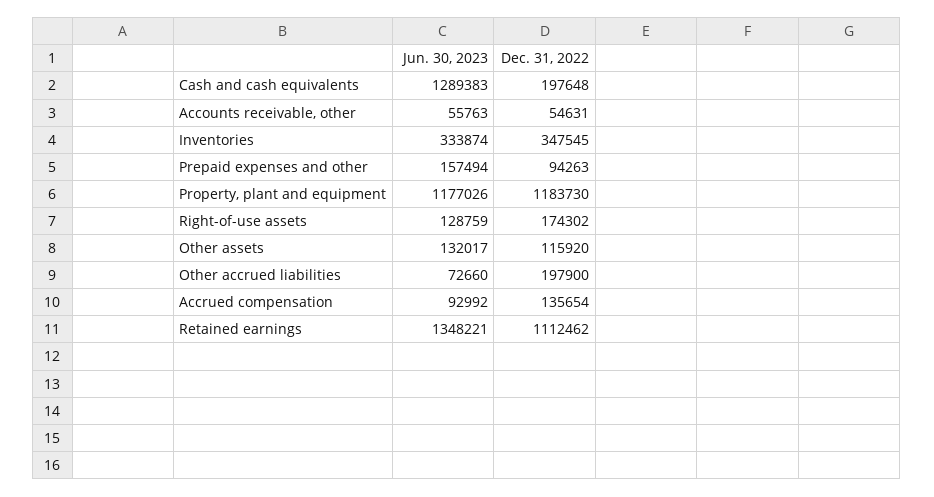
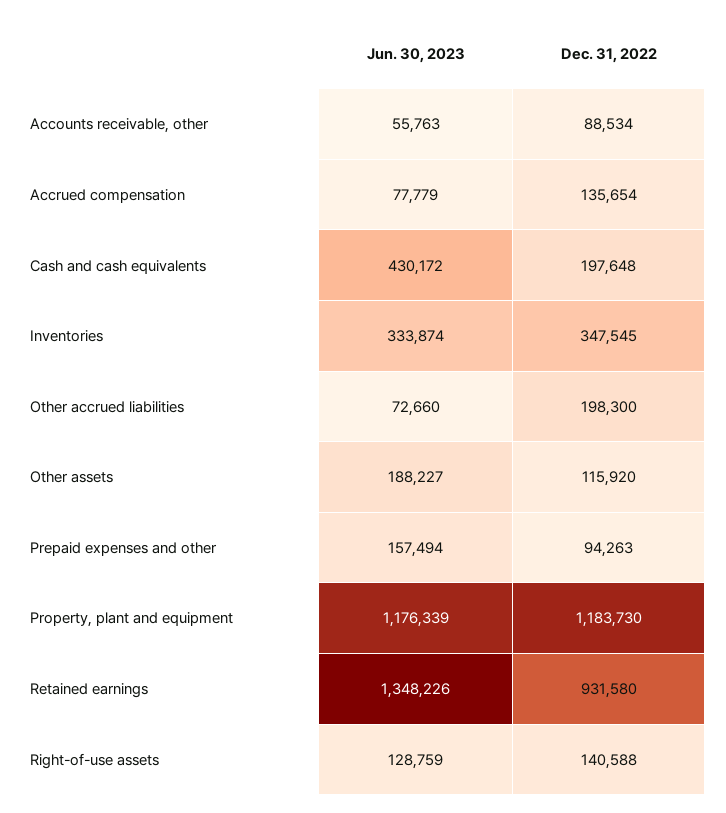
Jun. 30, 2023, Cash and cash equivalents: 1289383 -> 430172
Dec. 31, 2022, Accounts receivable, other: 54631 -> 88534
Jun. 30, 2023, Property, plant and equipment: 1177026 -> 1176339
Dec. 31, 2022, Right-of-use assets: 174302 -> 140588
Jun. 30, 2023, Other assets: 132017 -> 188227
Dec. 31, 2022, Other accrued liabilities: 197900 -> 198300
Jun. 30, 2023, Accrued compensation: 92992 -> 77779
Jun. 30, 2023, Retained earnings: 1348221 -> 1348226
Dec. 31, 2022, Retained earnings: 1112462 -> 931580

